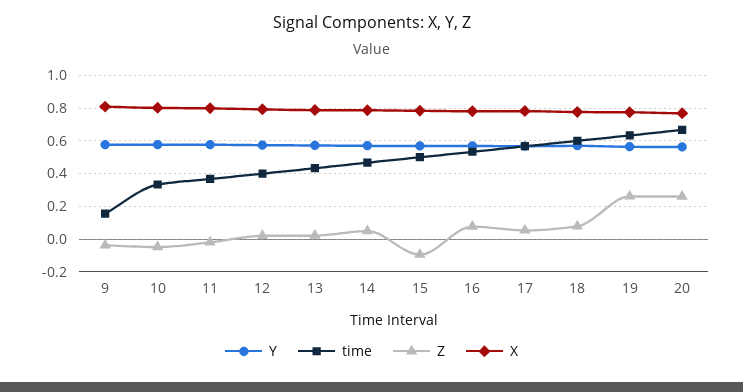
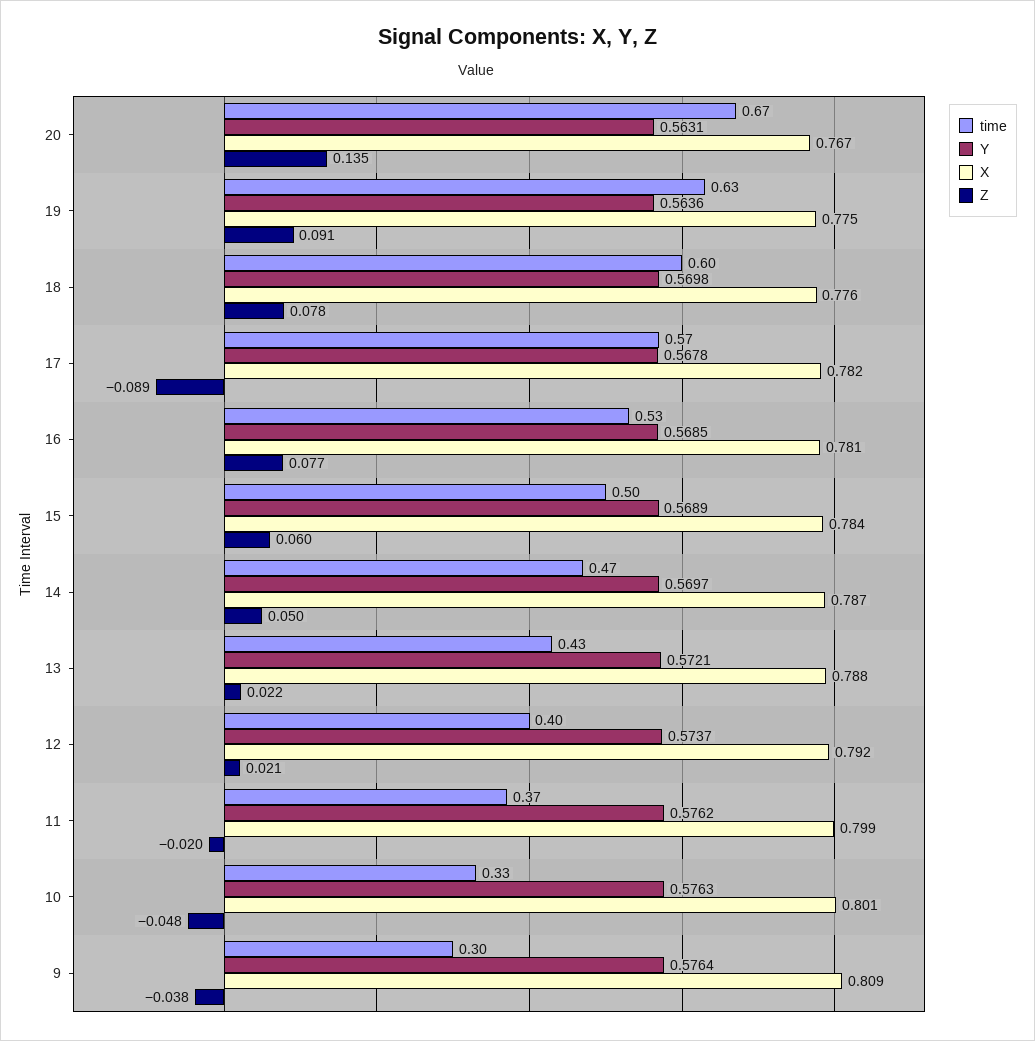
time, 9: 0.15 -> 0.3
Z, 15: -0.1 -> 0.06
Z, 17: 0.05 -> -0.089
Z, 19: 0.25 -> 0.091
Z, 20: 0.25 -> 0.135

